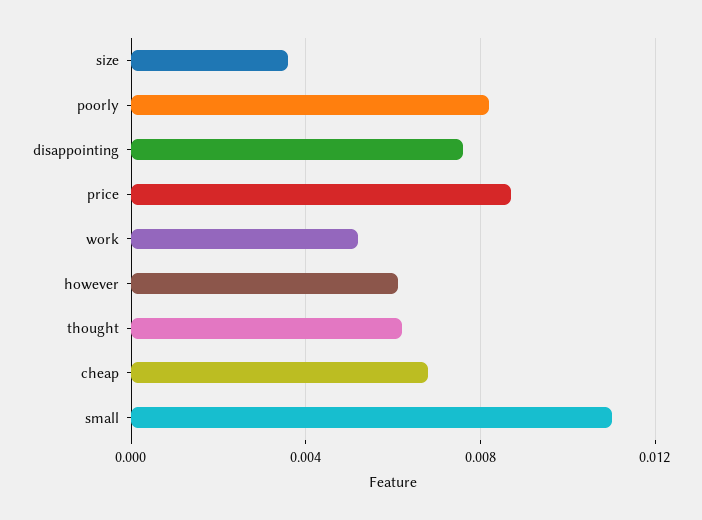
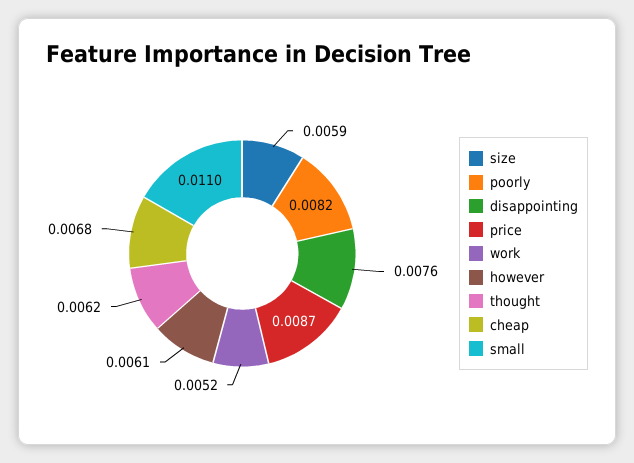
size: 0.0035 -> 0.0059

